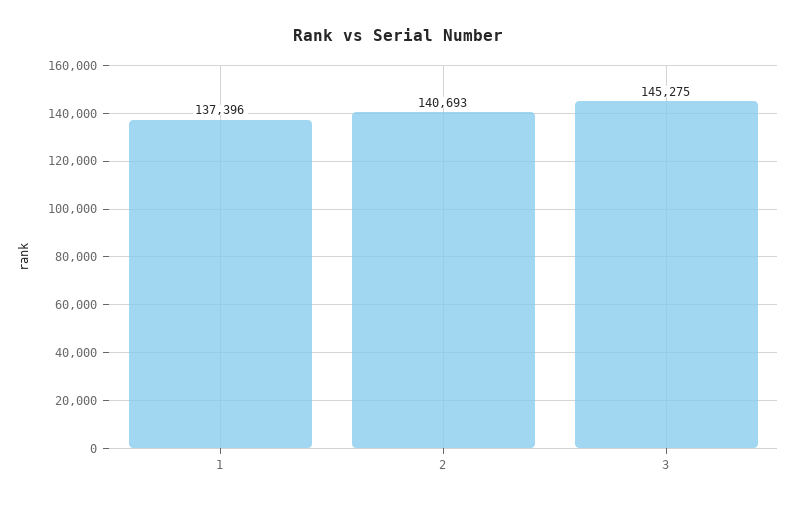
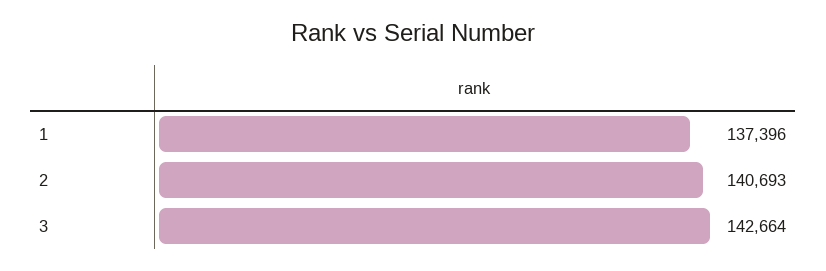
3: 145275 -> 142664

